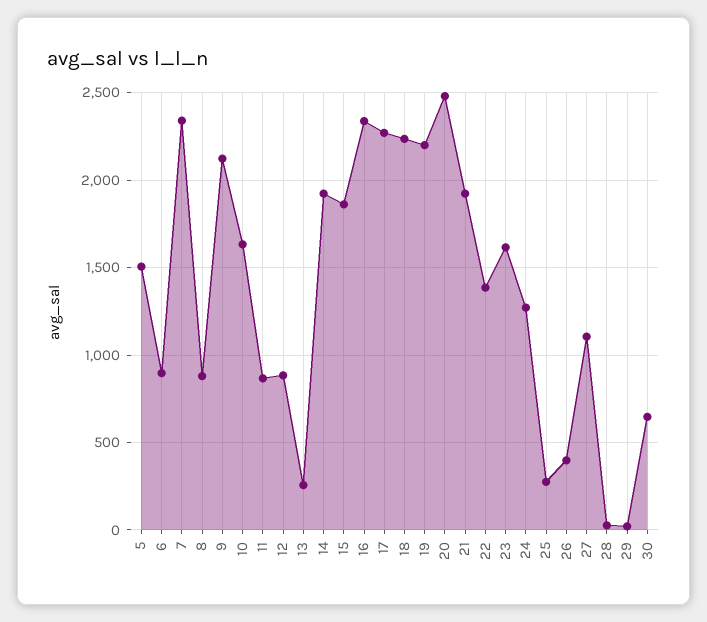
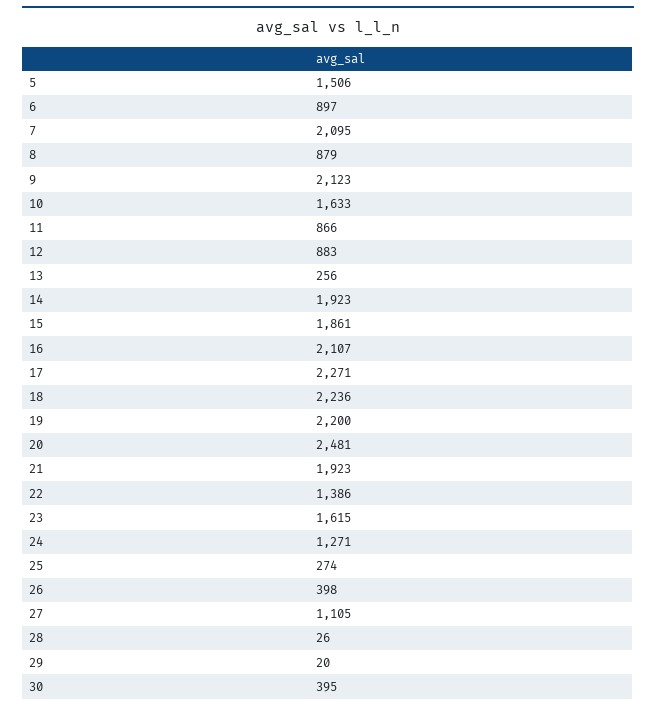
7: 2350 -> 2095
16: 2350 -> 2107
30: 650 -> 395

